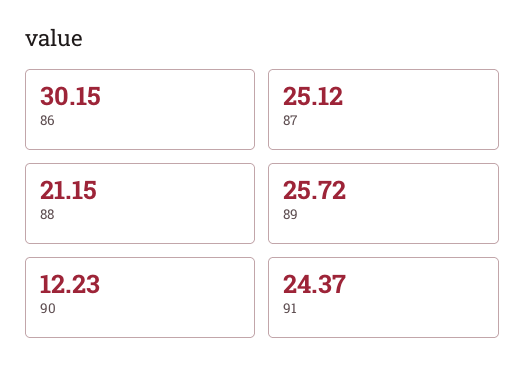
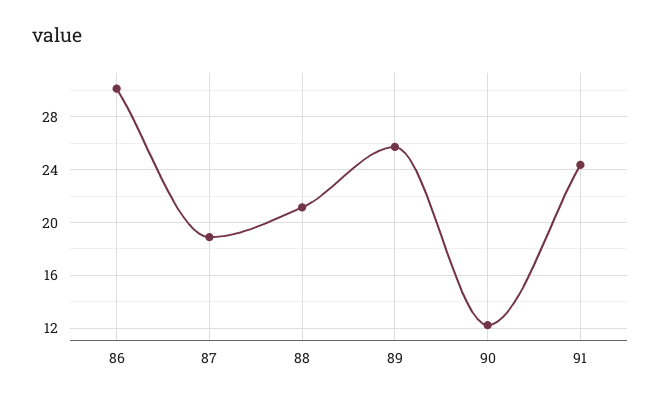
87: 25.12 -> 19

